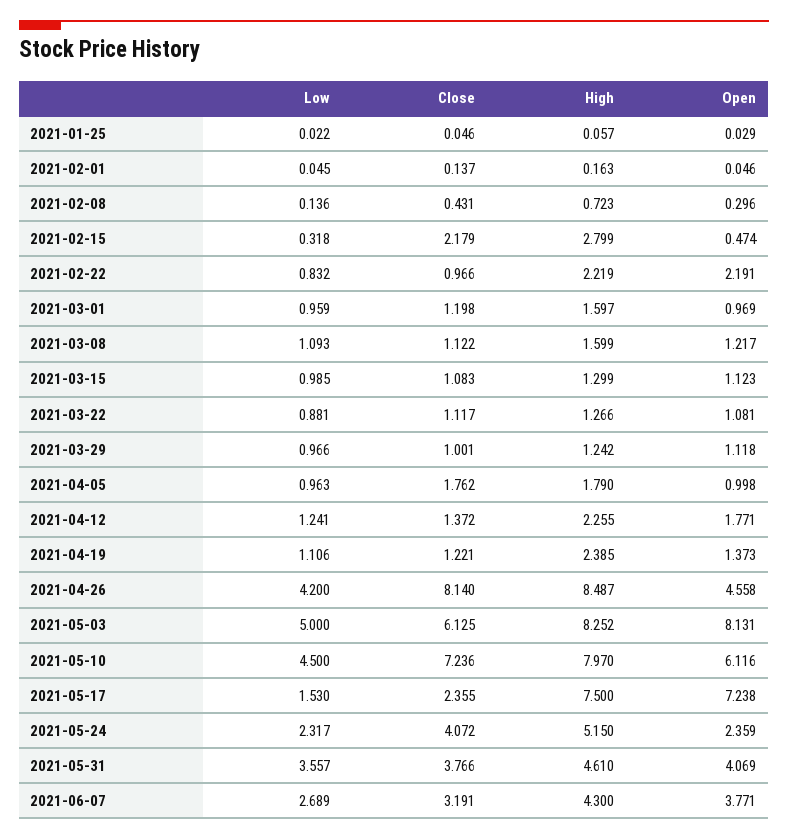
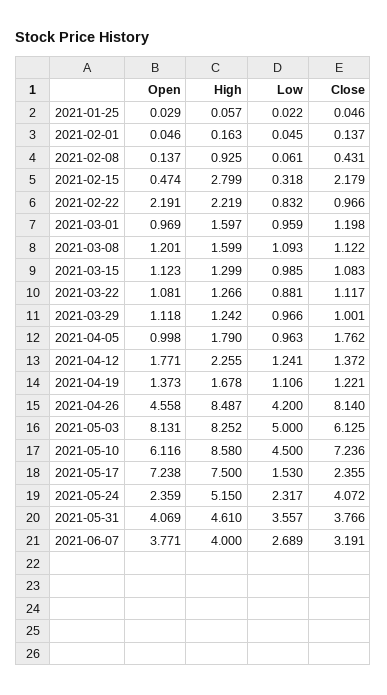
Low, 2021-02-08: 0.136 -> 0.061
High, 2021-02-08: 0.723 -> 0.925
Open, 2021-02-08: 0.296 -> 0.137
Open, 2021-03-08: 1.217 -> 1.201
High, 2021-04-19: 2.385 -> 1.678
High, 2021-05-10: 7.97 -> 8.58
High, 2021-06-07: 4.3 -> 4

